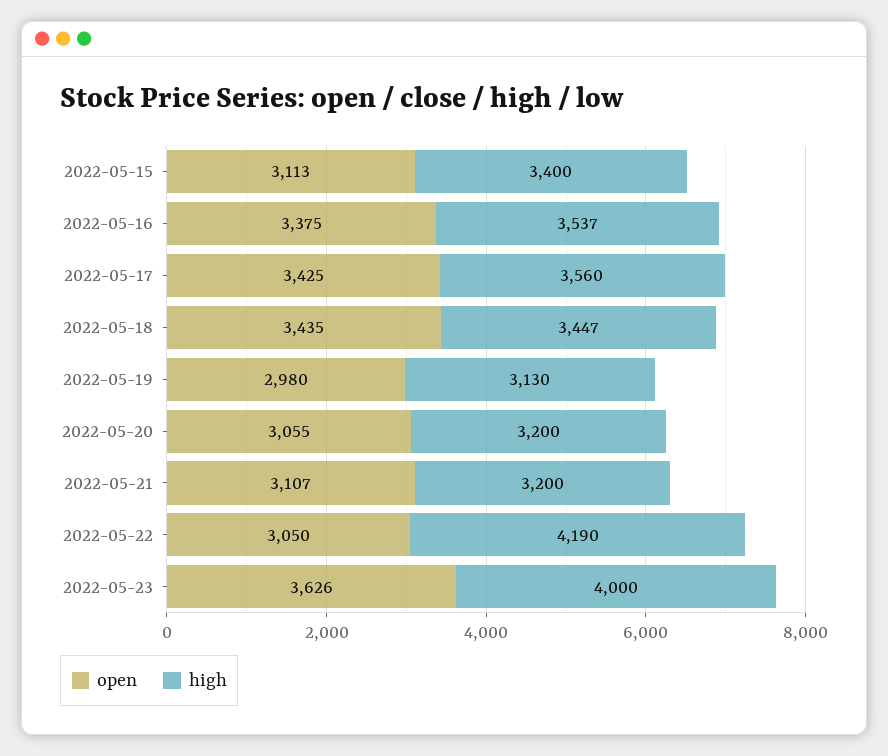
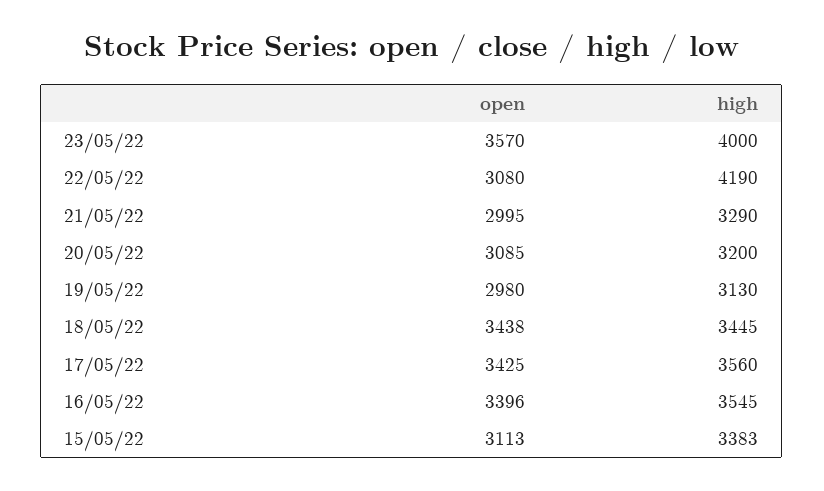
high, 2022-05-15: 3400 -> 3383
open, 2022-05-16: 3375 -> 3396
high, 2022-05-16: 3537 -> 3545
open, 2022-05-18: 3435 -> 3438
high, 2022-05-18: 3447 -> 3445
open, 2022-05-20: 3055 -> 3085
open, 2022-05-21: 3107 -> 2995
high, 2022-05-21: 3200 -> 3290
open, 2022-05-22: 3050 -> 3080
open, 2022-05-23: 3626 -> 3570

